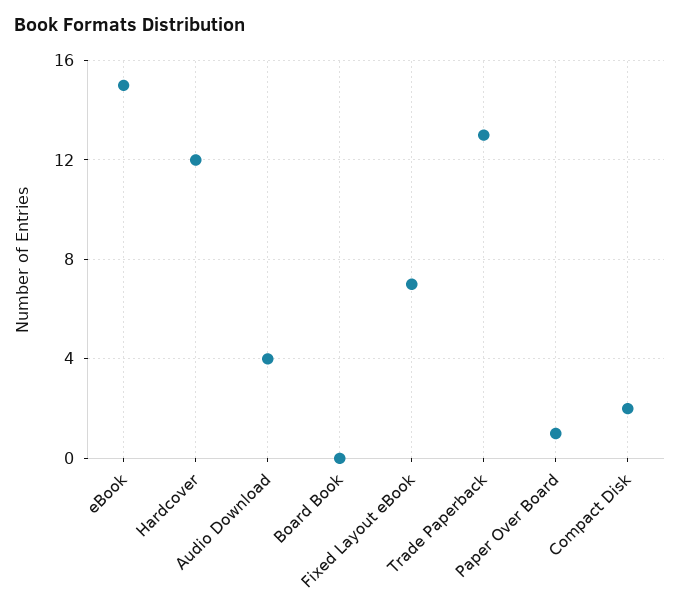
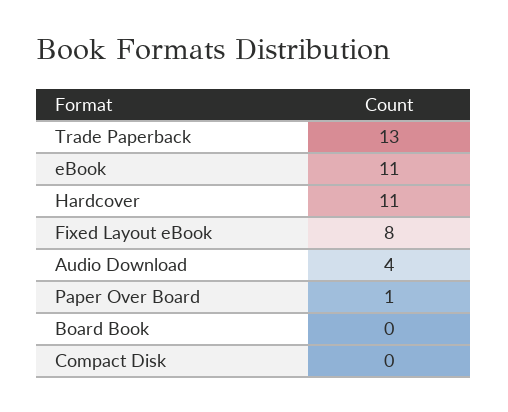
eBook: 15 -> 11
Hardcover: 12 -> 11
Fixed Layout eBook: 7 -> 8
Compact Disk: 2 -> 0

